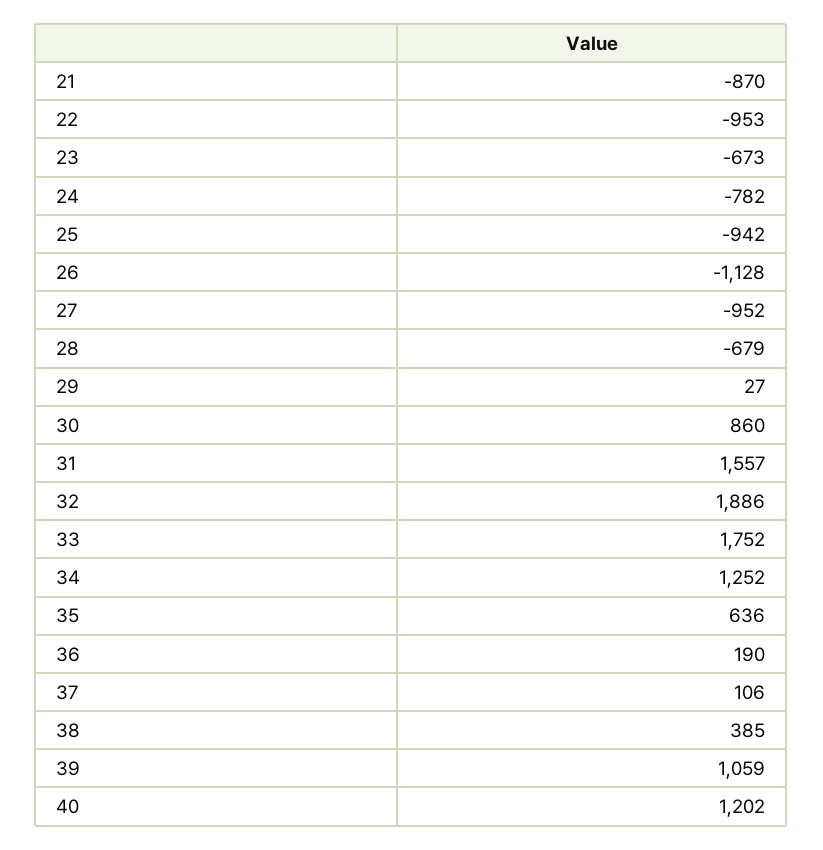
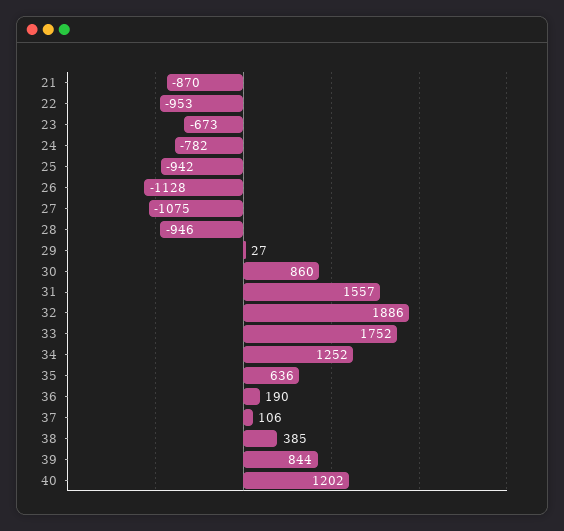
27: -952 -> -1075
28: -679 -> -946
39: 1059 -> 844

